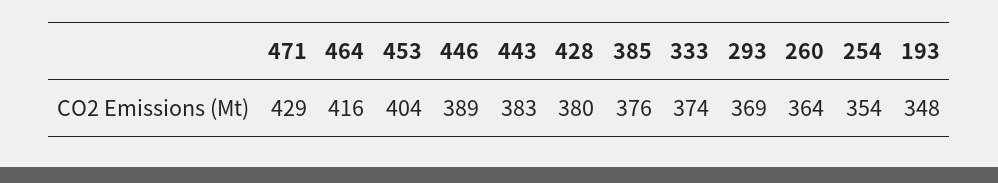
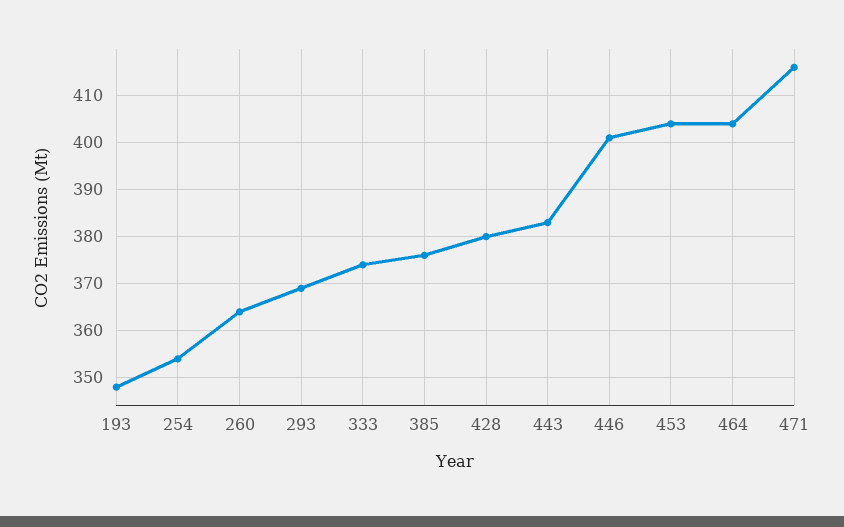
471: 429 -> 415
464: 416 -> 405
446: 389 -> 400

